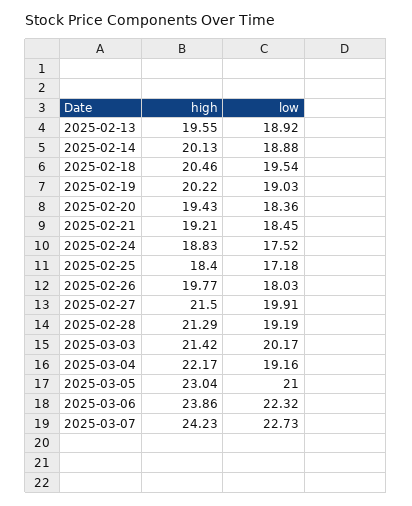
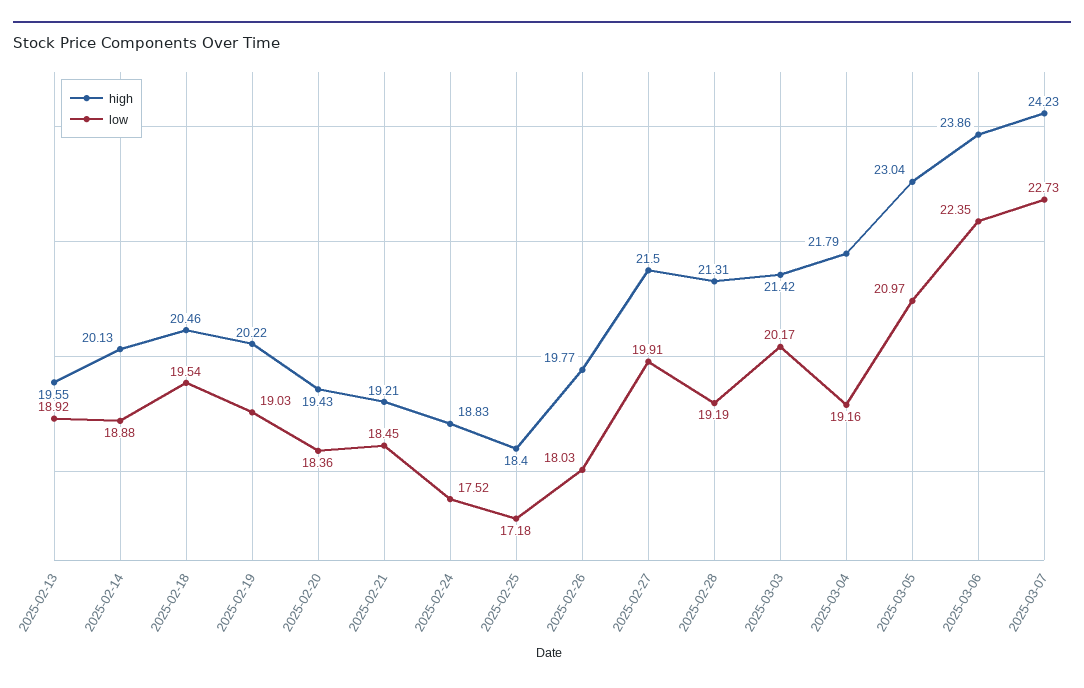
high, 2025-02-28: 21.29 -> 21.31
high, 2025-03-04: 22.17 -> 21.79
low, 2025-03-05: 21 -> 20.97
low, 2025-03-06: 22.32 -> 22.35

